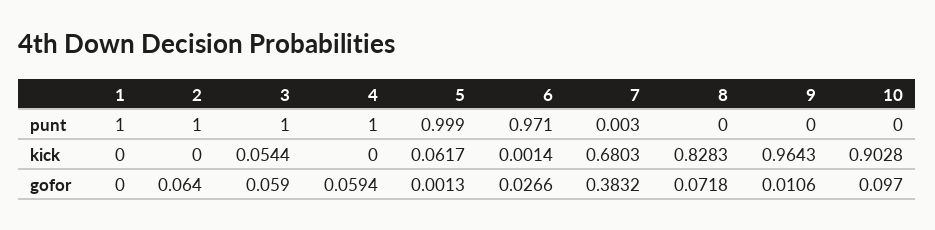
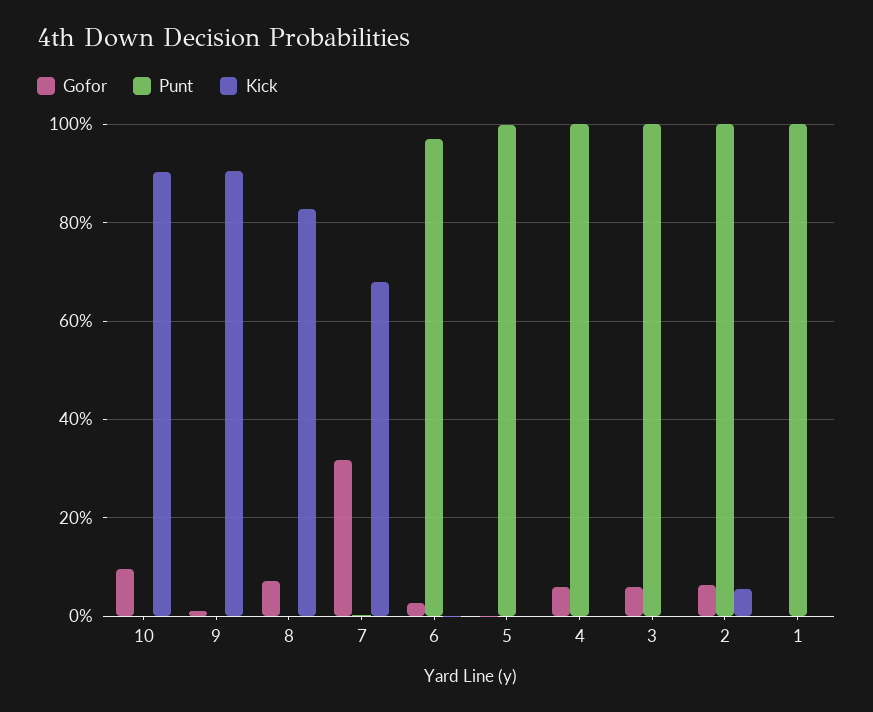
kick, 2: 0 -> 0.06
kick, 3: 0.0544 -> 0
kick, 5: 0.0617 -> 0
kick, 9: 0.9643 -> 0.9
gofor, 7: 0.3832 -> 0.32

